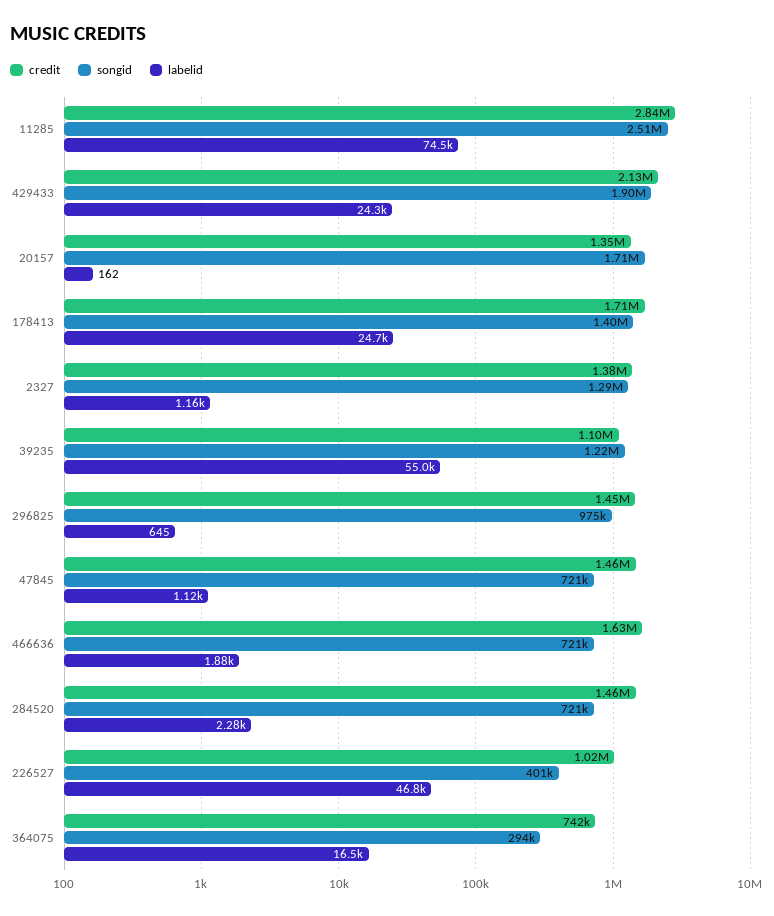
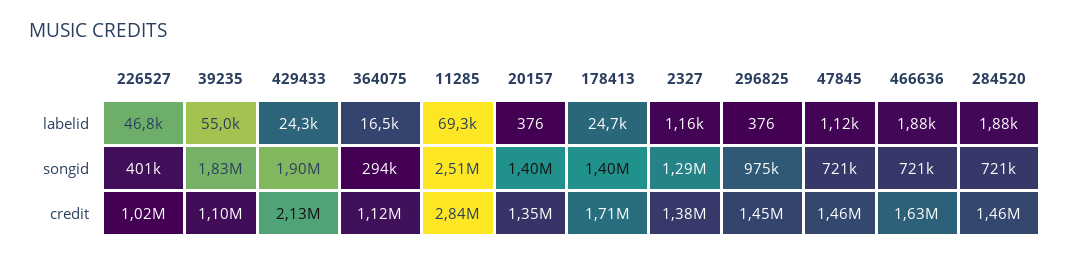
labelid, 11285: 74500 -> 69300
songid, 20157: 1710000 -> 1400000
labelid, 20157: 162 -> 376
songid, 39235: 1220000 -> 1830000
labelid, 296825: 645 -> 376
labelid, 284520: 2280 -> 1880
credit, 364075: 742000 -> 1120000

